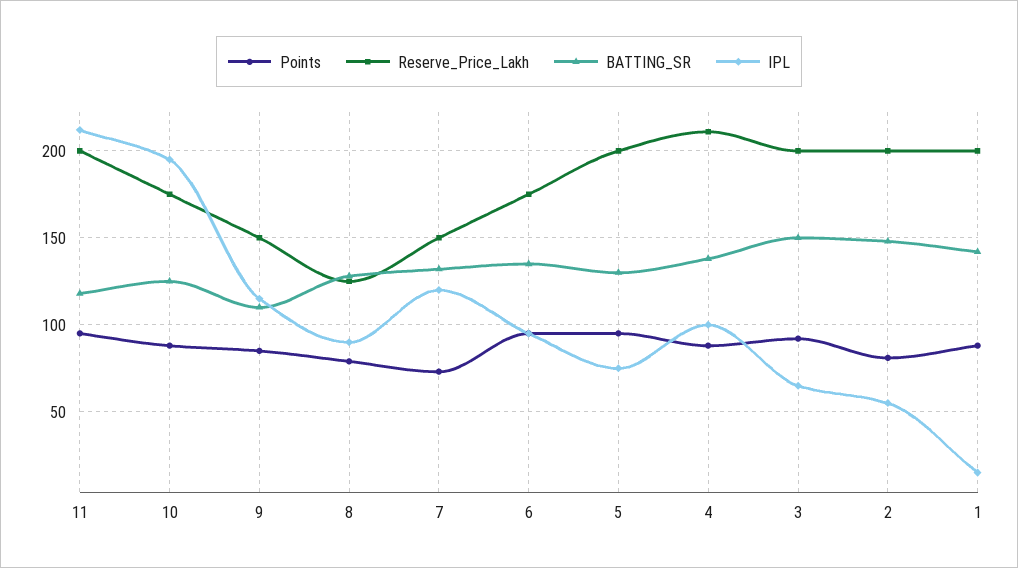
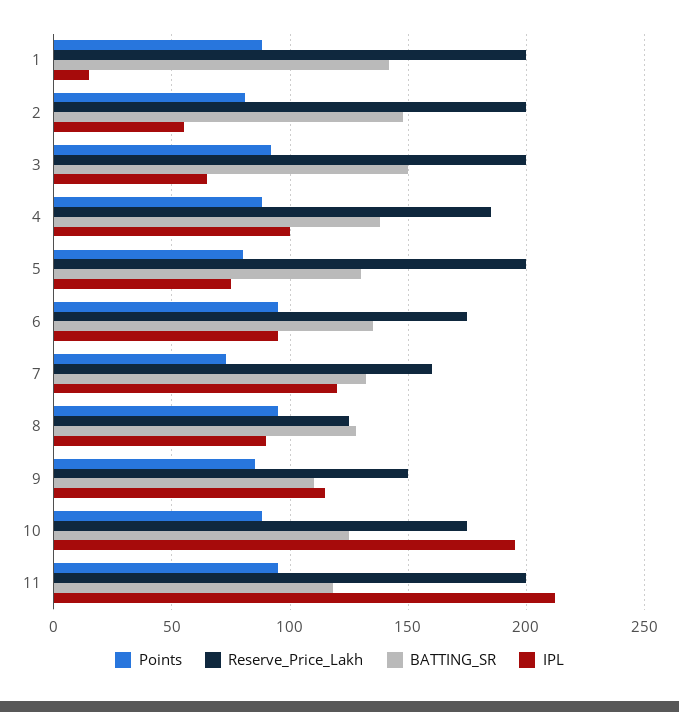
Points, 8: 80 -> 95
Reserve_Price_Lakh, 7: 150 -> 160
Points, 5: 95 -> 80
Reserve_Price_Lakh, 4: 210 -> 185

